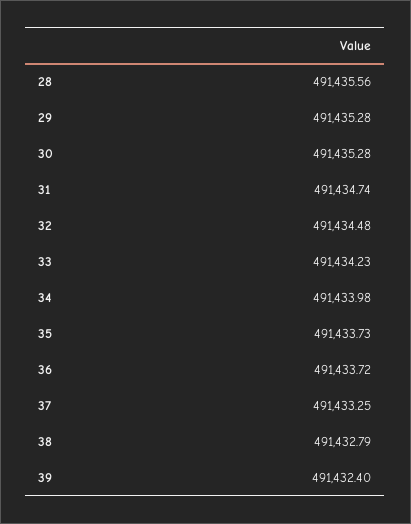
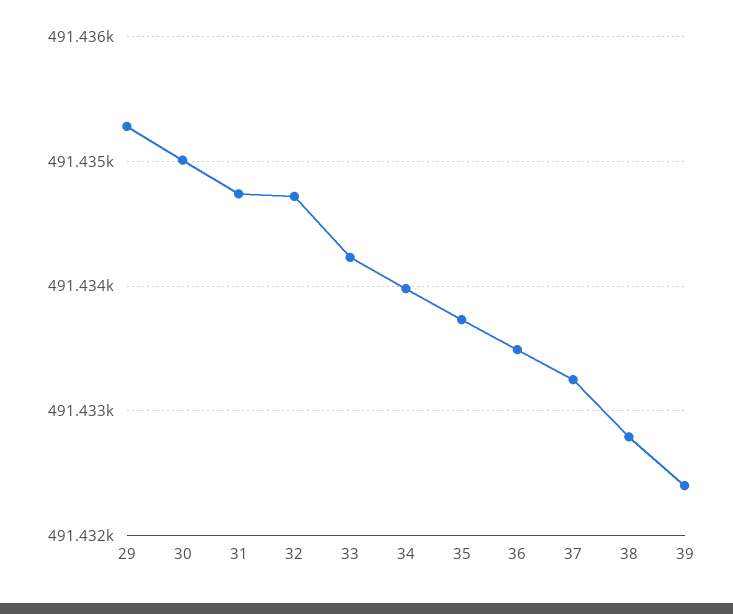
28: 491435.56 -> none
30: 491435.28 -> 491435
32: 491434.48 -> 491434.7
36: 491433.72 -> 491433.5

